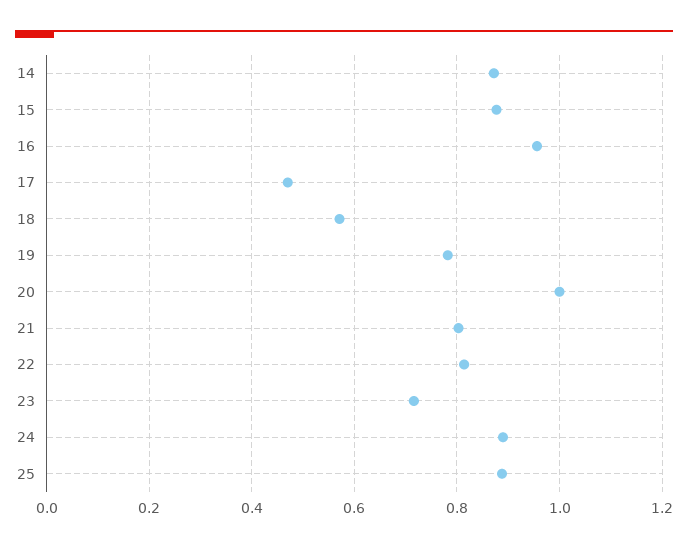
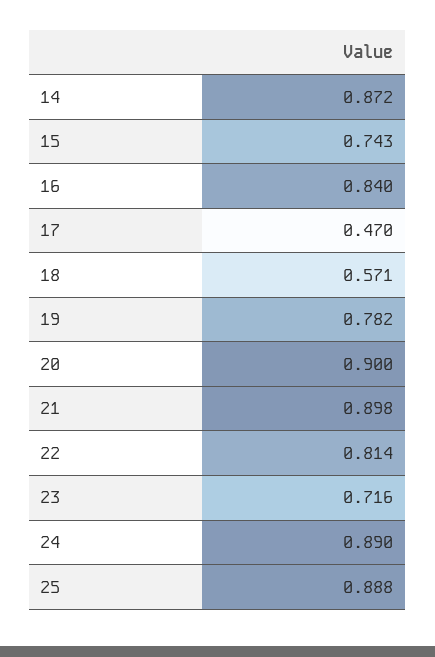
15: 0.88 -> 0.743
16: 0.96 -> 0.84
20: 1 -> 0.9
21: 0.8 -> 0.898

